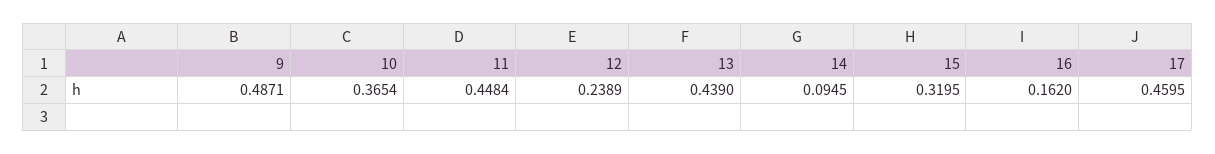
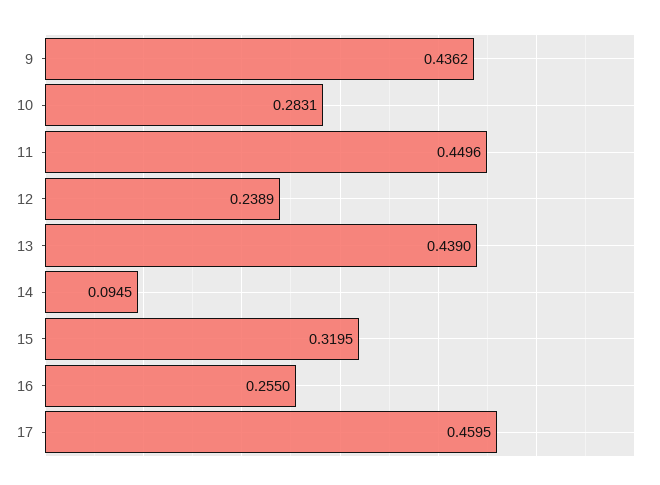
9: 0.4871 -> 0.4362
10: 0.3654 -> 0.2831
11: 0.4484 -> 0.4496
16: 0.162 -> 0.255

